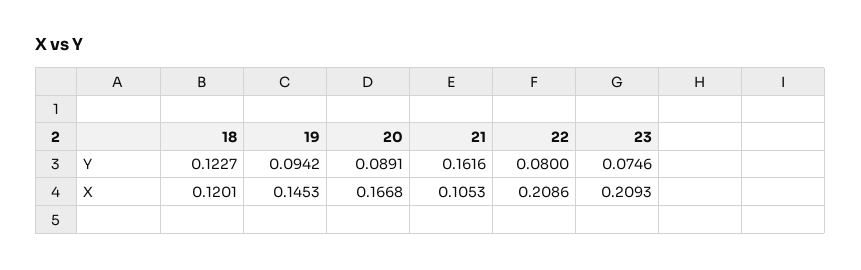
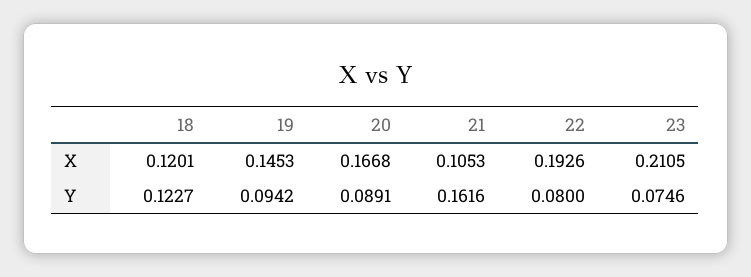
22, X: 0.2086 -> 0.1926
23, X: 0.2093 -> 0.2105

